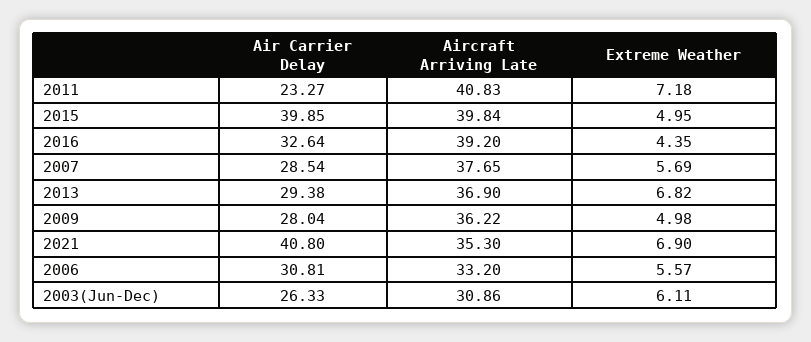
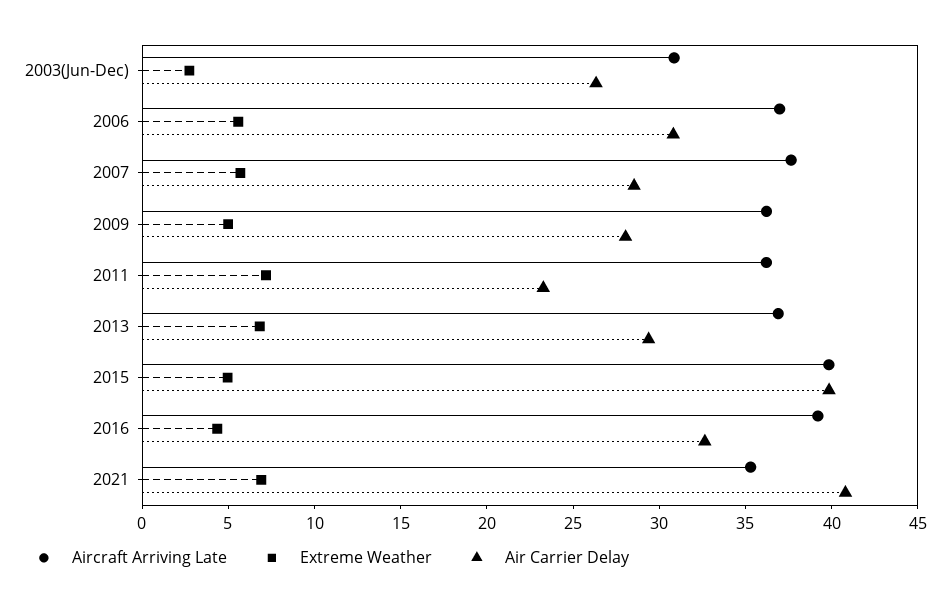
Aircraft Arriving Late, 2011: 40.83 -> 36
Aircraft Arriving Late, 2006: 33.2 -> 37
Extreme Weather, 2003(Jun-Dec): 6.11 -> 3

